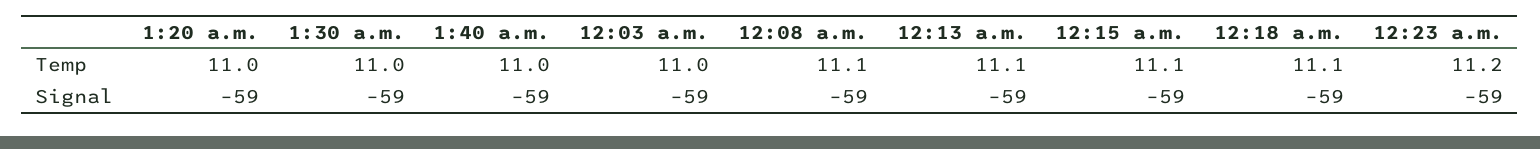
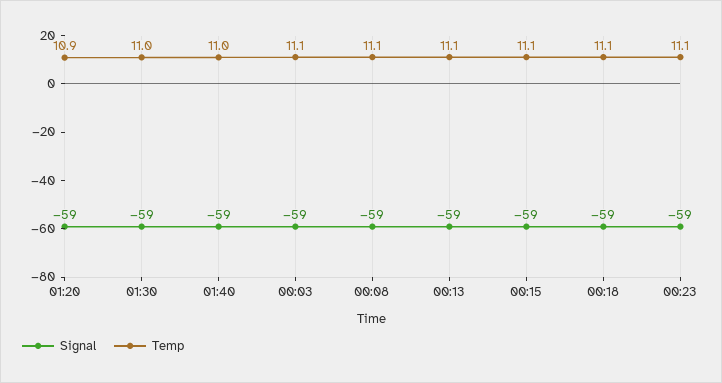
Temp, 1:20 a.m.: 11 -> 10.9
Temp, 12:03 a.m.: 11 -> 11.1
Temp, 12:23 a.m.: 11.2 -> 11.1

